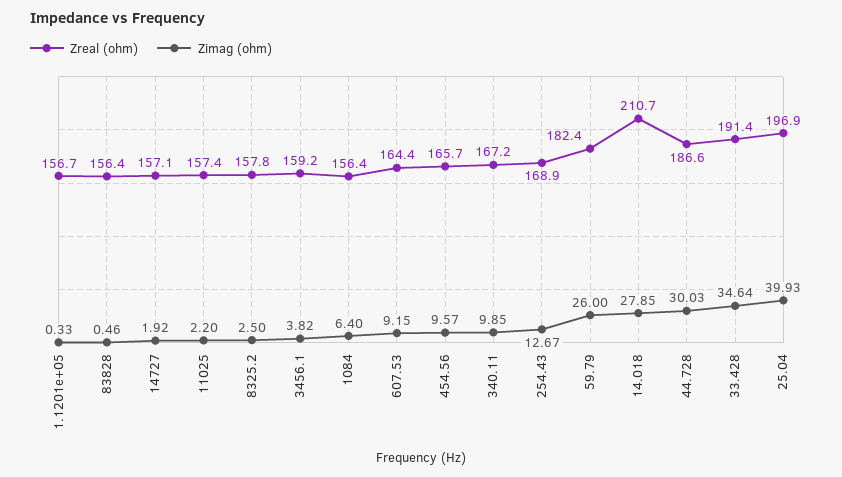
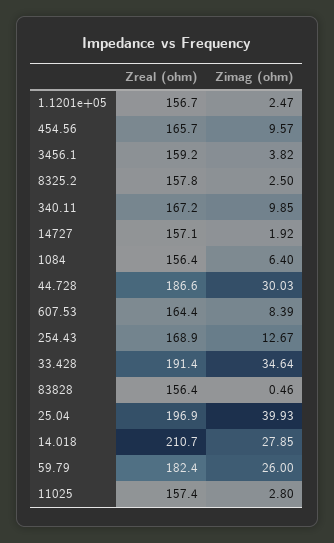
Zimag (ohm), 1.1201e+05: 0.33 -> 2.47
Zimag (ohm), 11025: 2.2 -> 2.8
Zimag (ohm), 607.53: 9.15 -> 8.39

